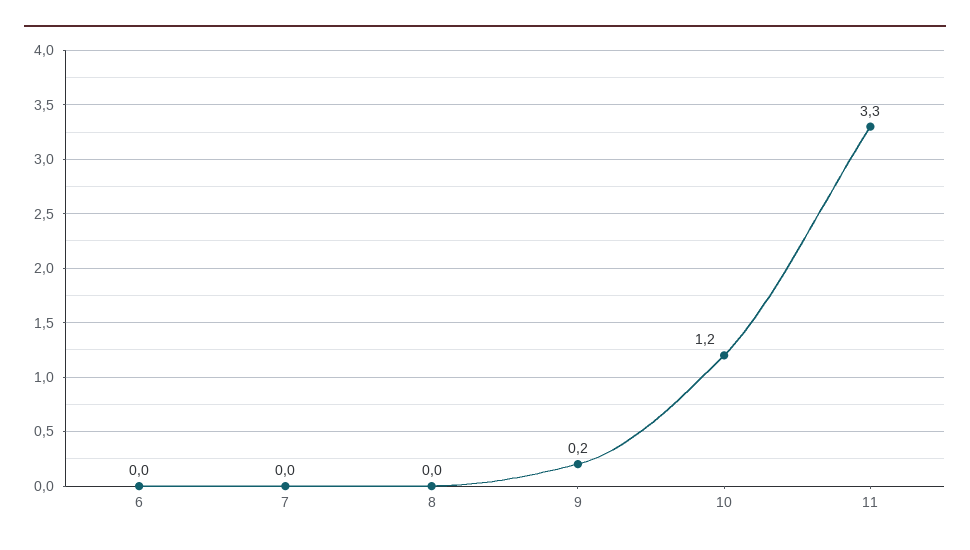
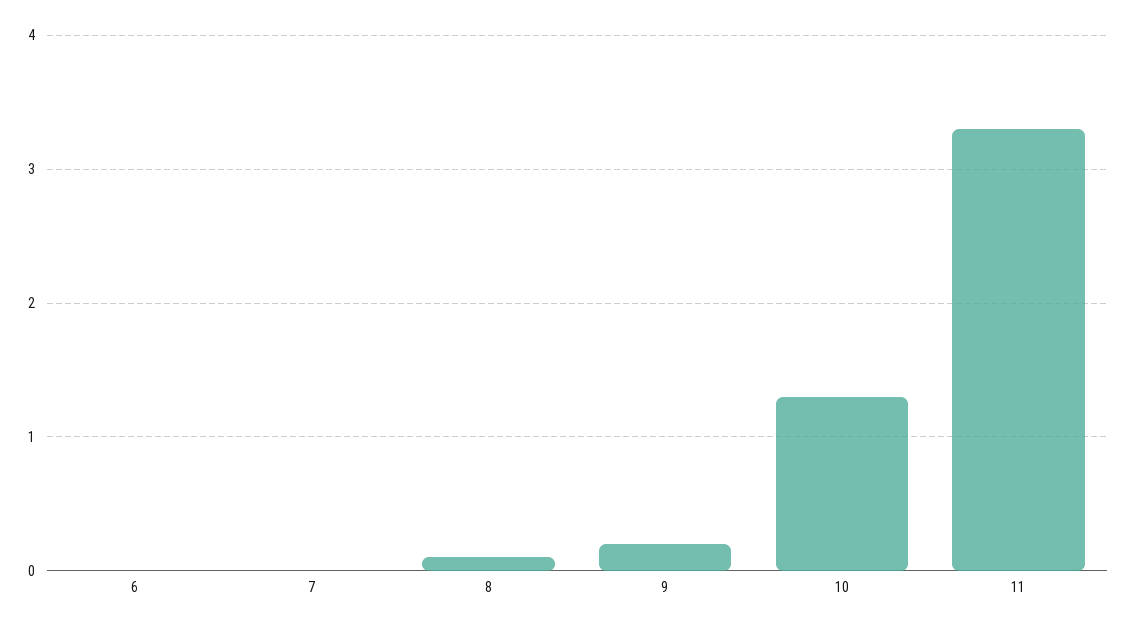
8: 0 -> 0.1
10: 1.2 -> 1.3

